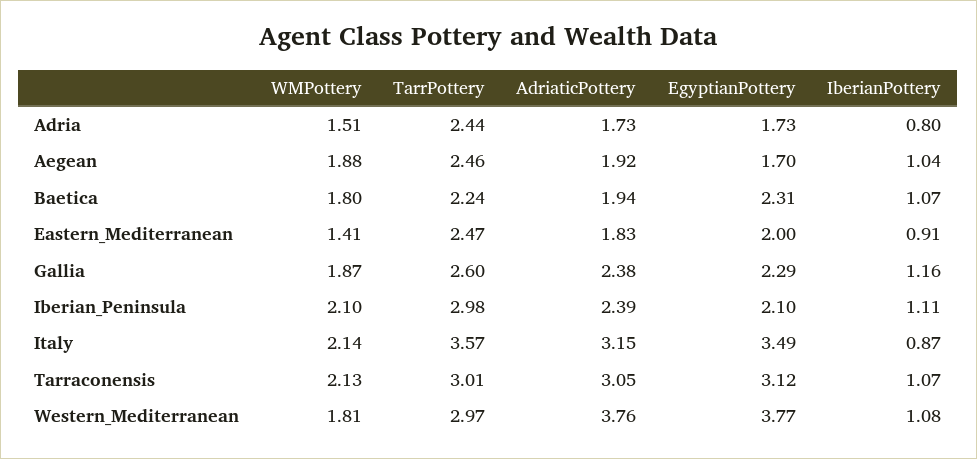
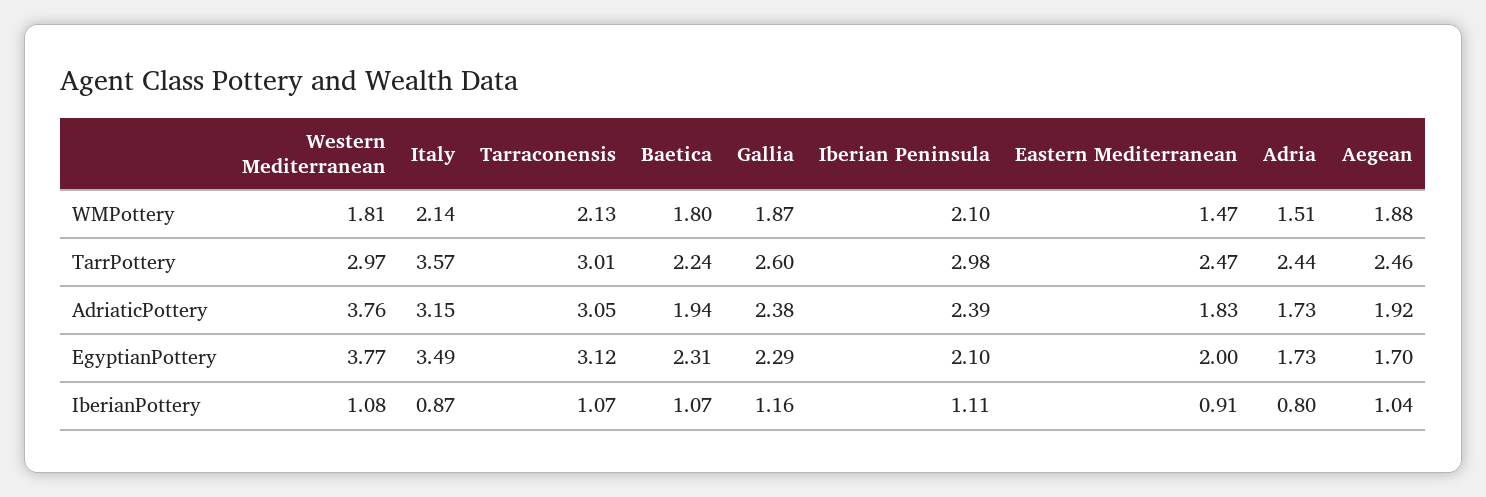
WMPottery, Eastern_Mediterranean: 1.41 -> 1.47

